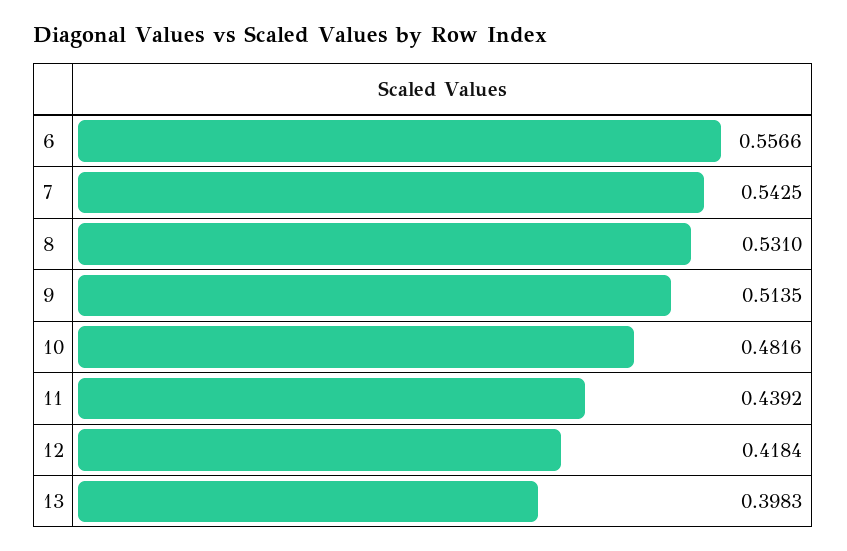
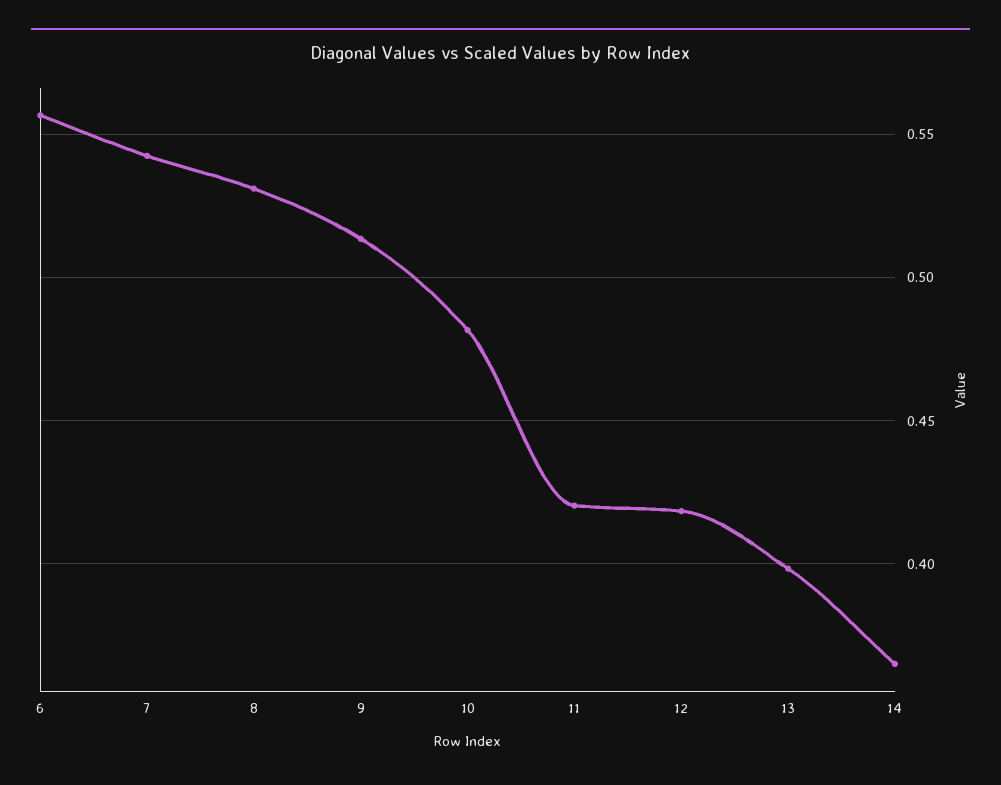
11: 0.4392 -> 0.42
14: none -> 0.365

